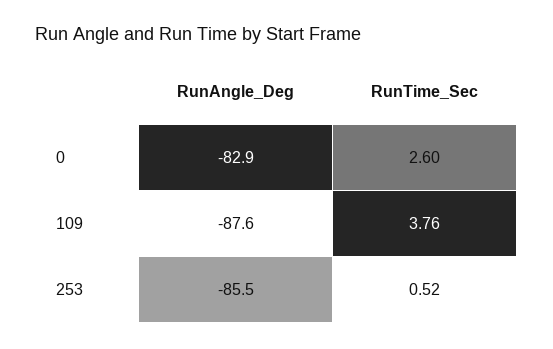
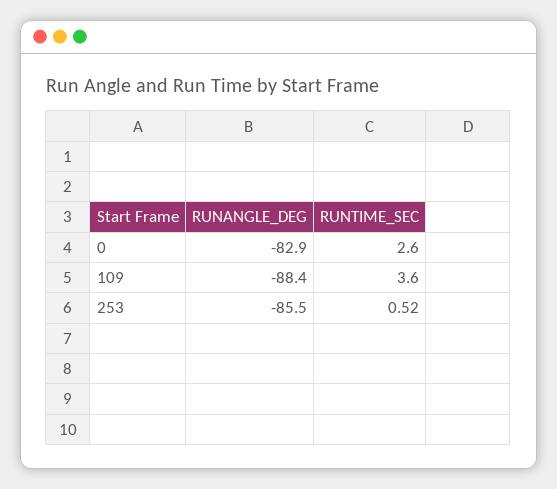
RunAngle_Deg, 109: -87.6 -> -88.4
RunTime_Sec, 109: 3.76 -> 3.6

